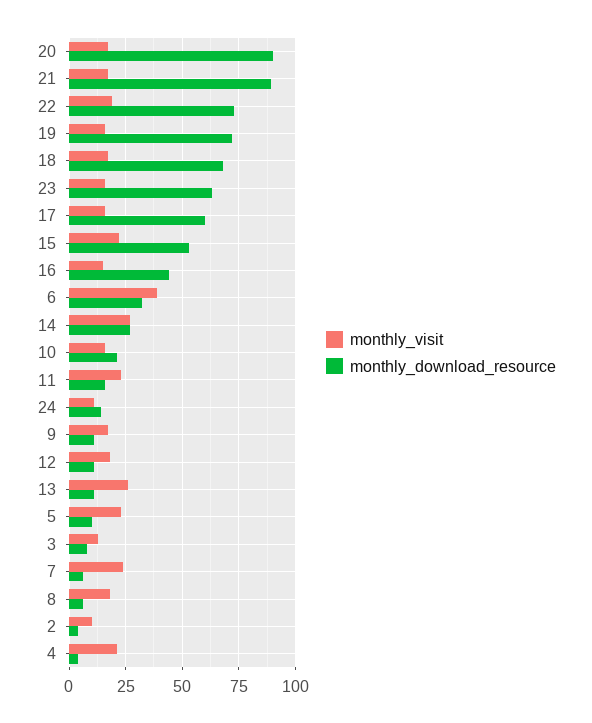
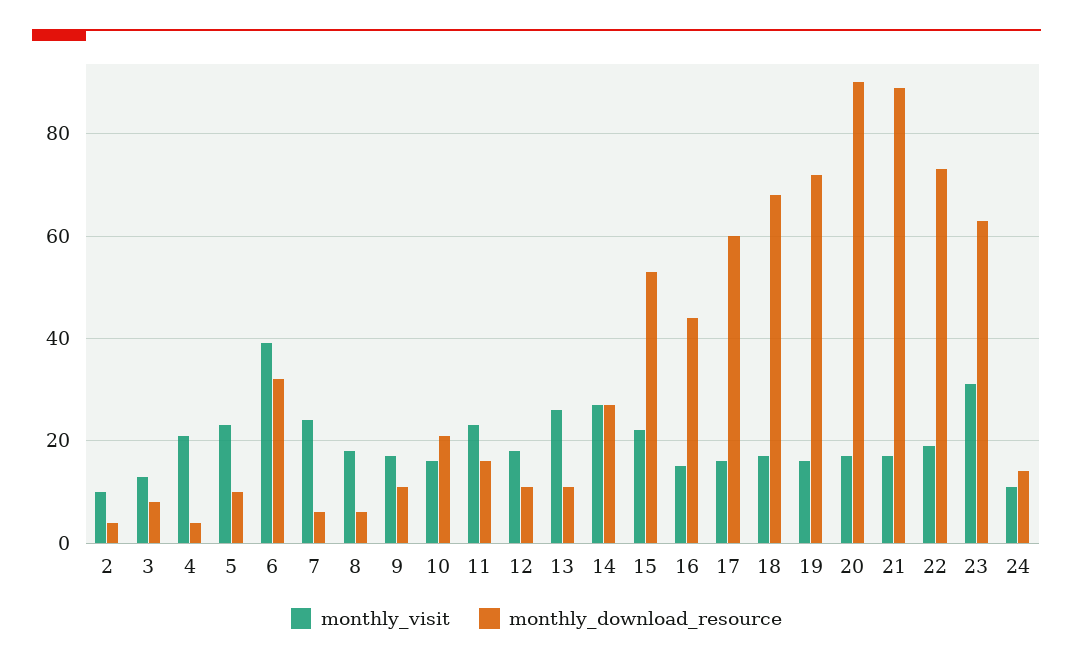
monthly_visit, 23: 15 -> 30

